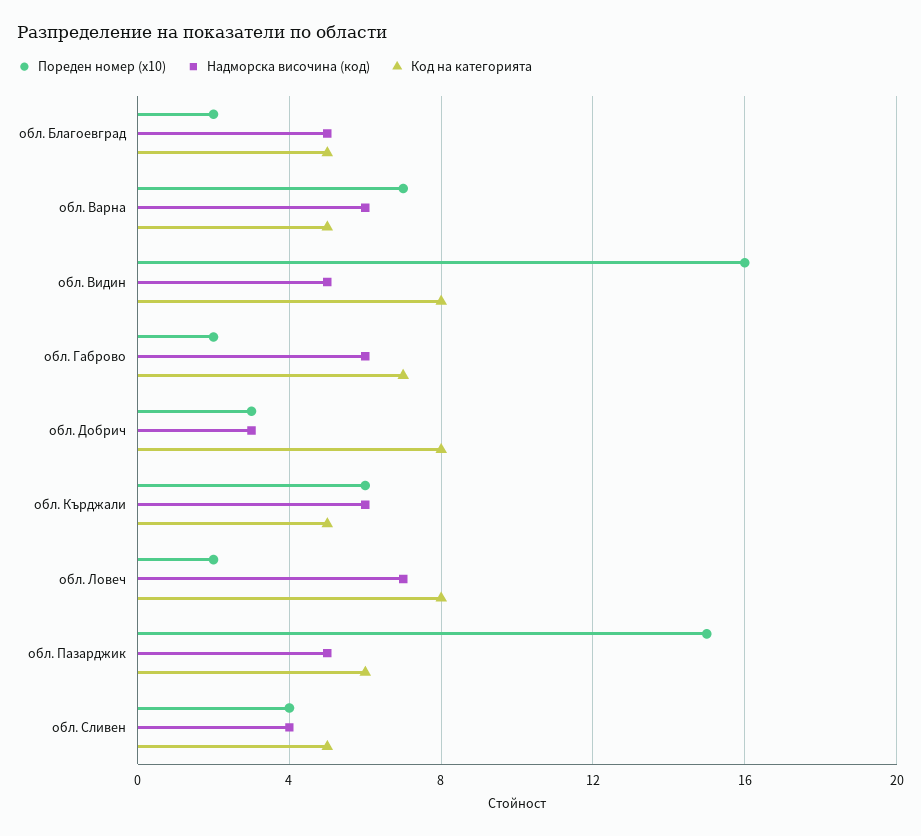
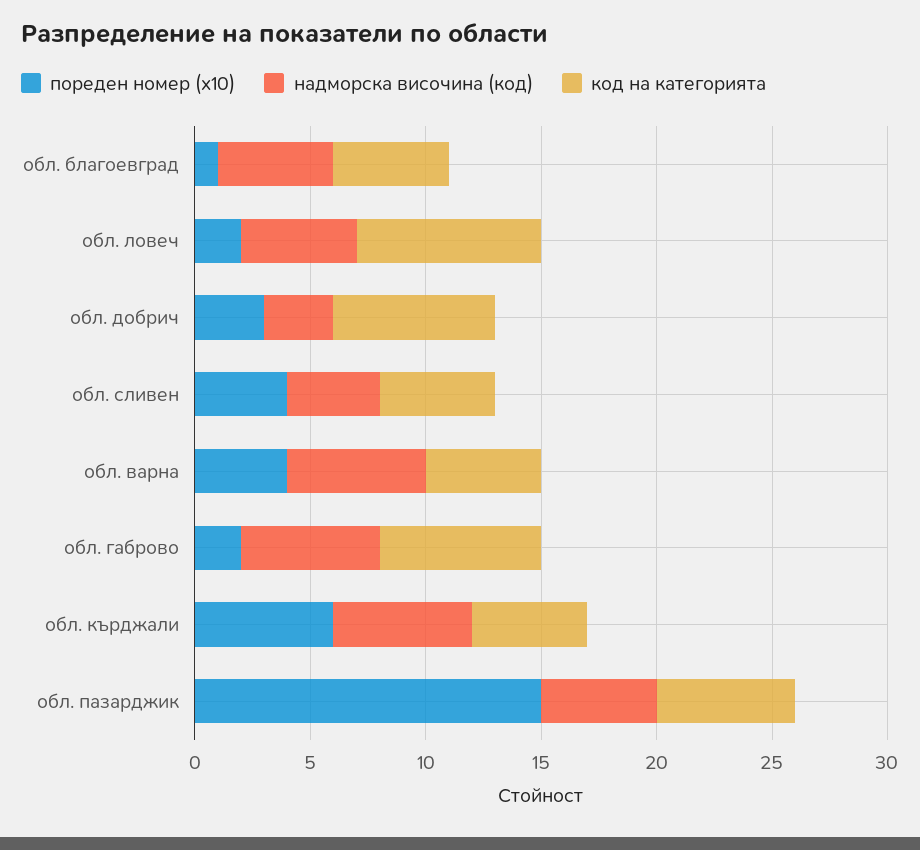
Пореден номер (x10), обл. Благоевград: 2 -> 1
Пореден номер (x10), обл. Варна: 7 -> 4
Пореден номер (x10), обл. Видин: 16 -> none
Надморска височина (код), обл. Видин: 5 -> none
Код на категорията, обл. Видин: 8 -> none
Код на категорията, обл. Добрич: 8 -> 7
Надморска височина (код), обл. Ловеч: 7 -> 5

